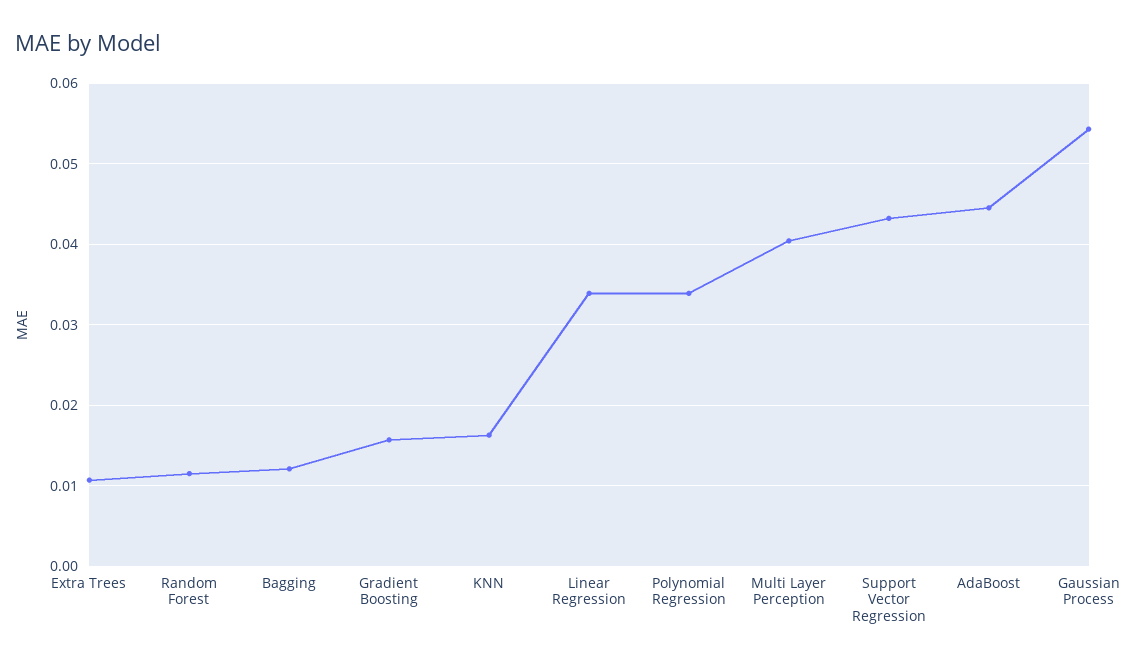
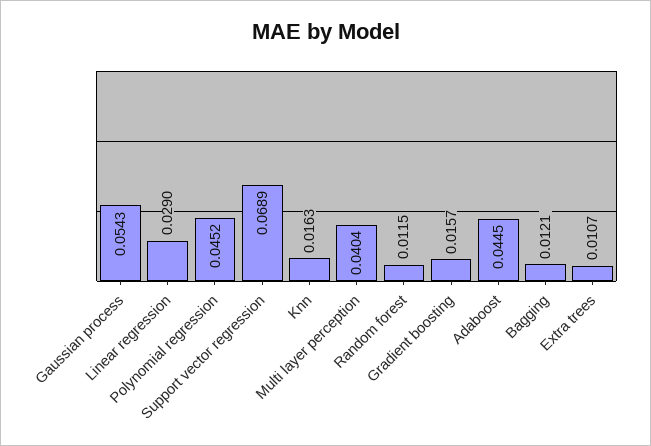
Linear Regression: 0.034 -> 0.029
Polynomial Regression: 0.034 -> 0.0452
Support Vector Regression: 0.043 -> 0.0689

